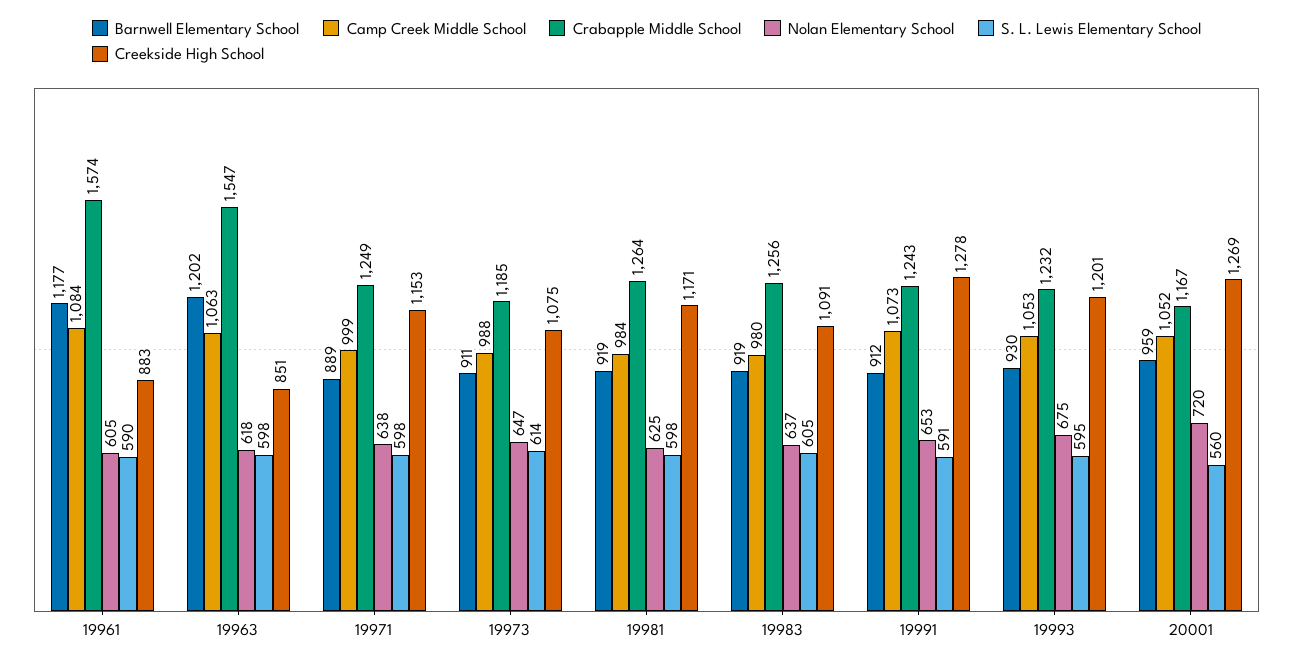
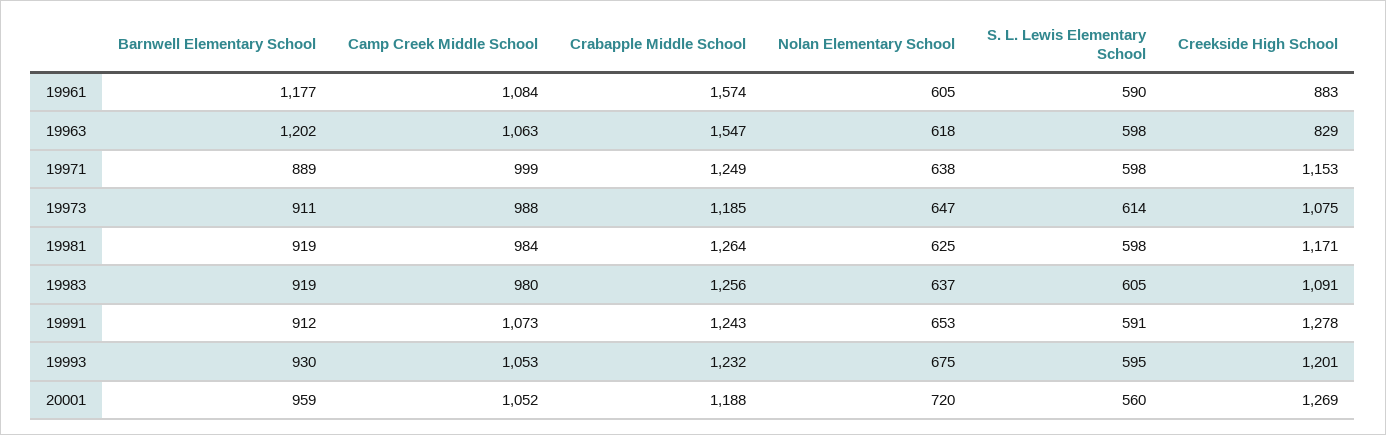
Creekside High School, 19963: 851 -> 829
Crabapple Middle School, 20001: 1167 -> 1188

